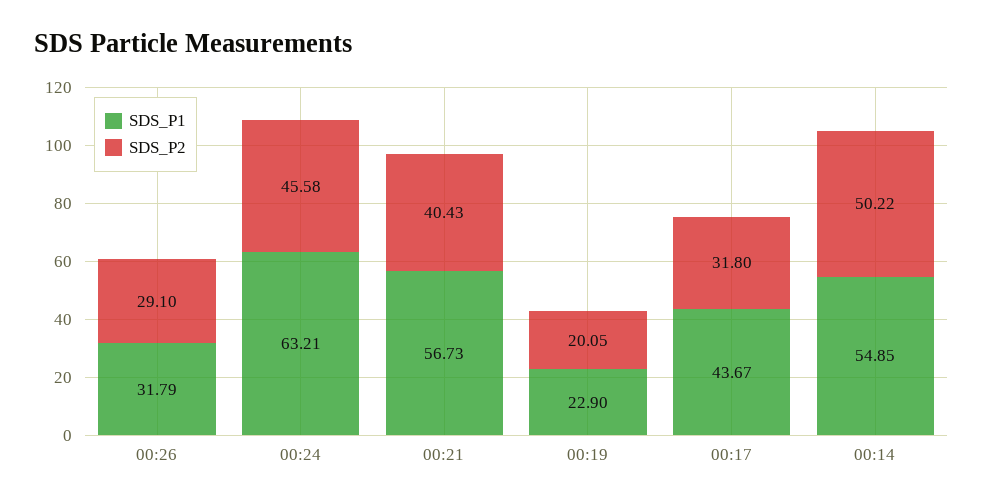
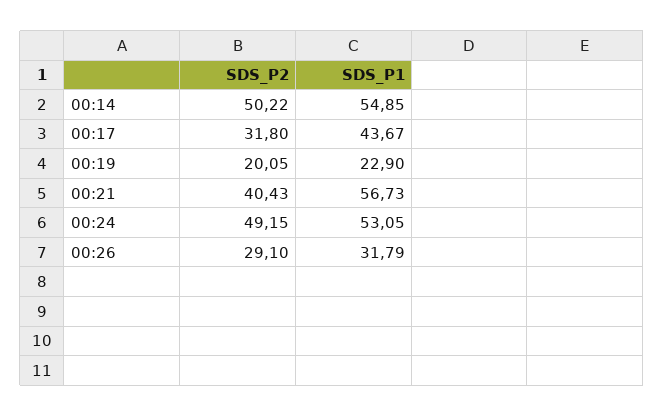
SDS_P1, 00:24: 63.21 -> 53.05
SDS_P2, 00:24: 45.58 -> 49.15

